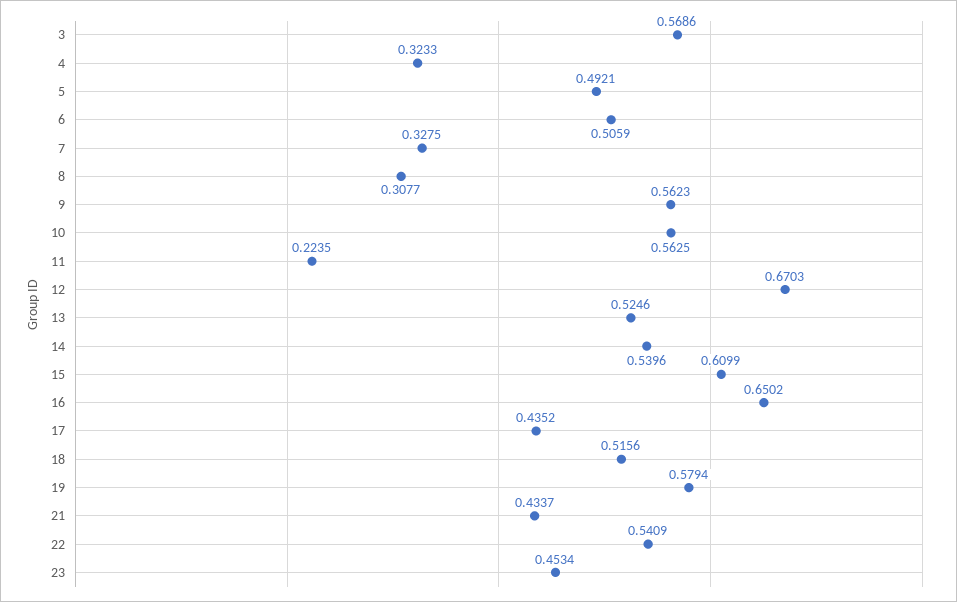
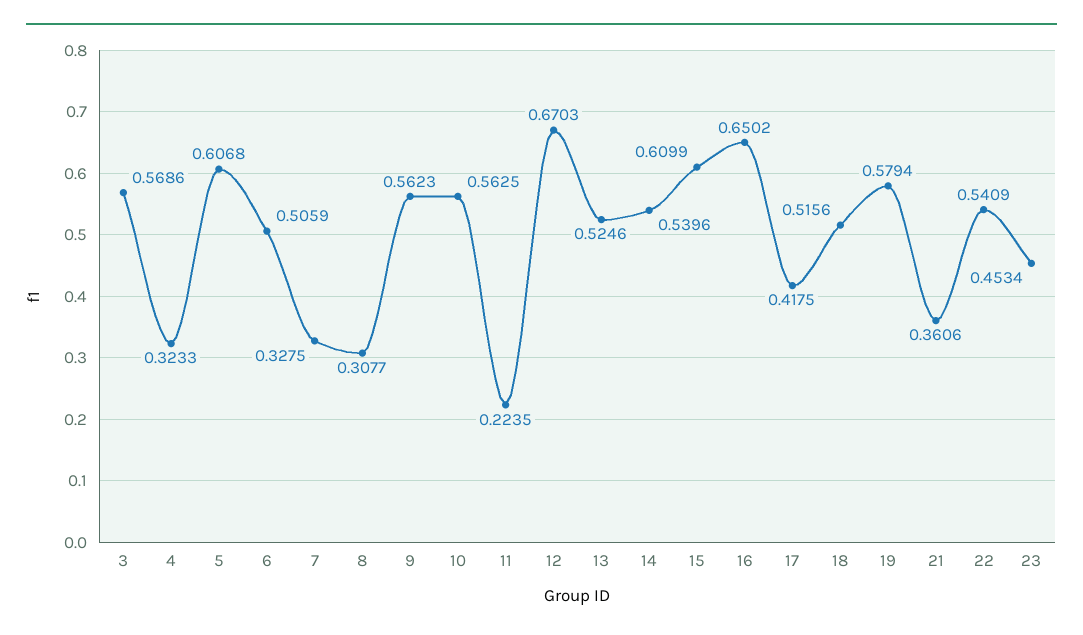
5: 0.4921 -> 0.6068
17: 0.4352 -> 0.4175
21: 0.4337 -> 0.3606

